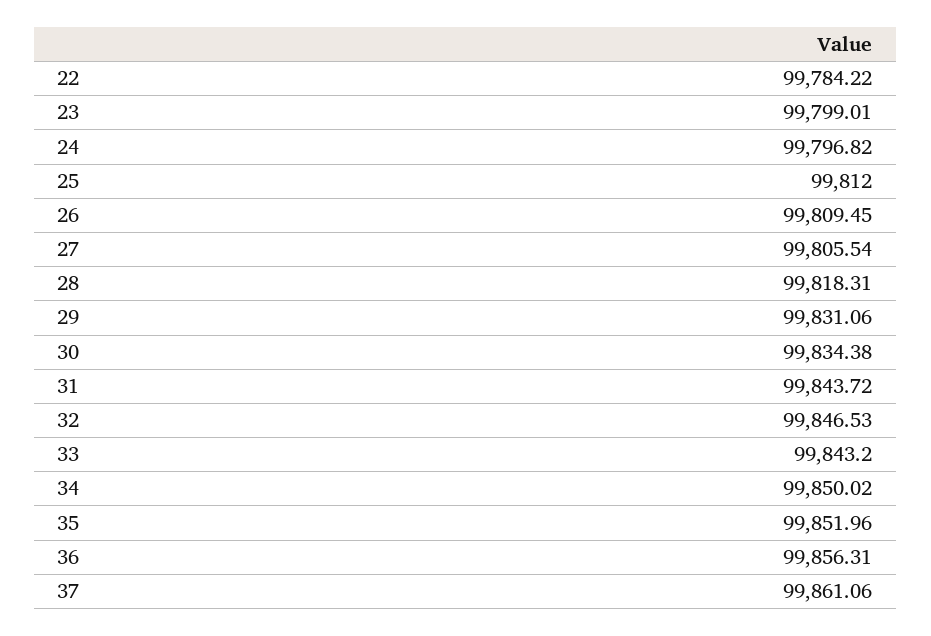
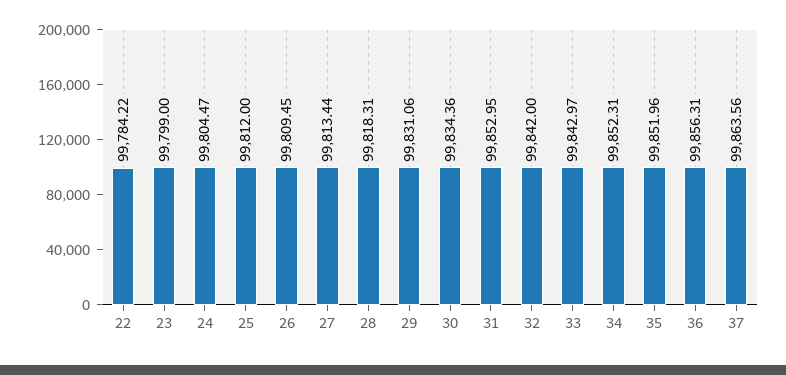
23: 99799.01 -> 99799
24: 99796.82 -> 99804.47
27: 99805.54 -> 99813.44
30: 99834.38 -> 99834.36
31: 99843.72 -> 99852.95
32: 99846.53 -> 99842
33: 99843.2 -> 99842.97
34: 99850.02 -> 99852.31
37: 99861.06 -> 99863.56

